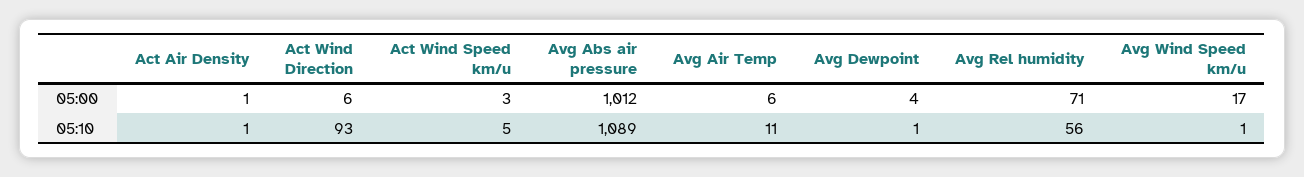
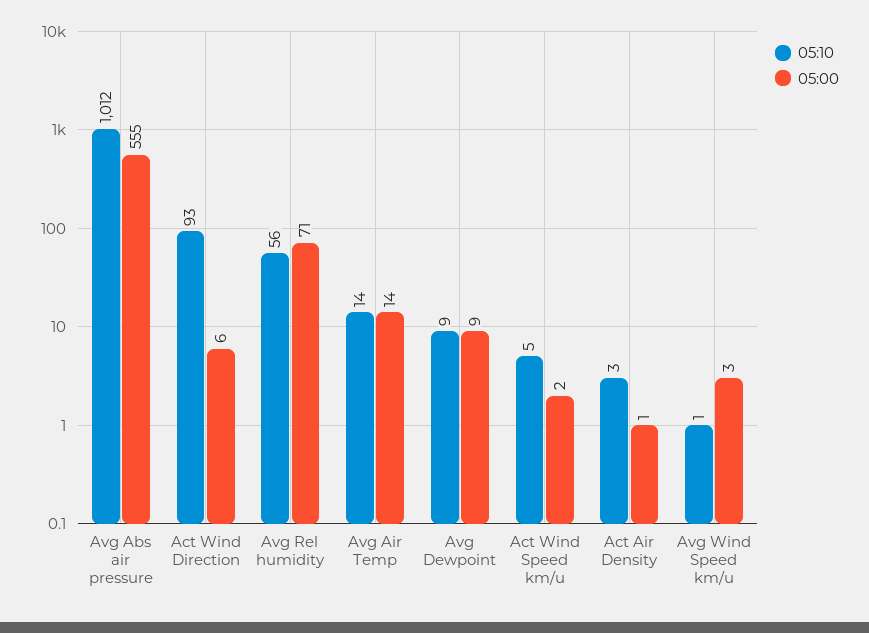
05:00, Act Wind Speed km/u: 3 -> 2
05:00, Avg Abs air pressure: 1012 -> 555
05:00, Avg Air Temp: 6 -> 14
05:00, Avg Dewpoint: 4 -> 9
05:00, Avg Wind Speed km/u: 17 -> 3
05:10, Act Air Density: 1 -> 3
05:10, Avg Abs air pressure: 1089 -> 1012
05:10, Avg Air Temp: 11 -> 14
05:10, Avg Dewpoint: 1 -> 9

